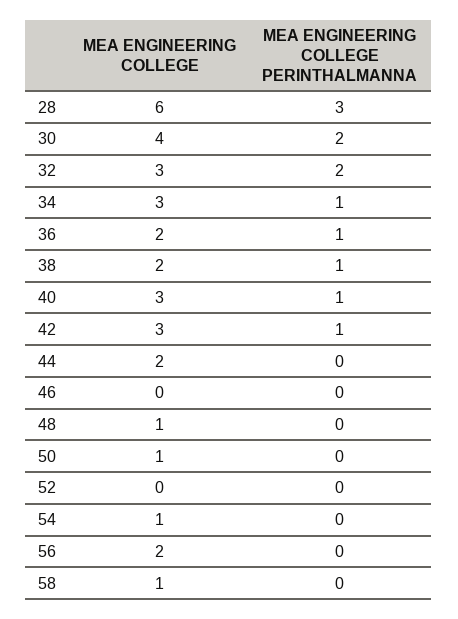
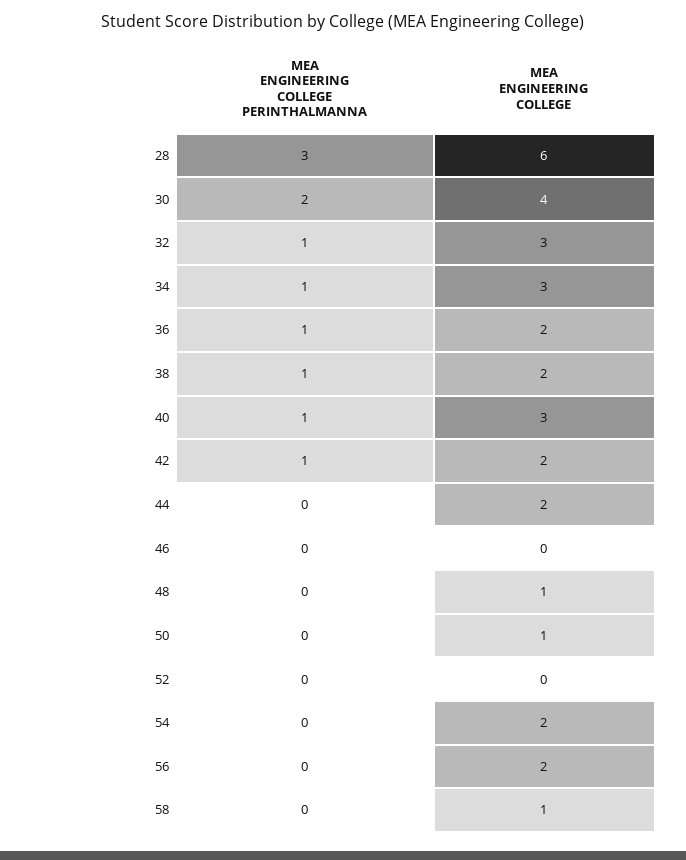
MEA ENGINEERING COLLEGE PERINTHALMANNA, 32: 2 -> 1
MEA ENGINEERING COLLEGE, 42: 3 -> 2
MEA ENGINEERING COLLEGE, 54: 1 -> 2

